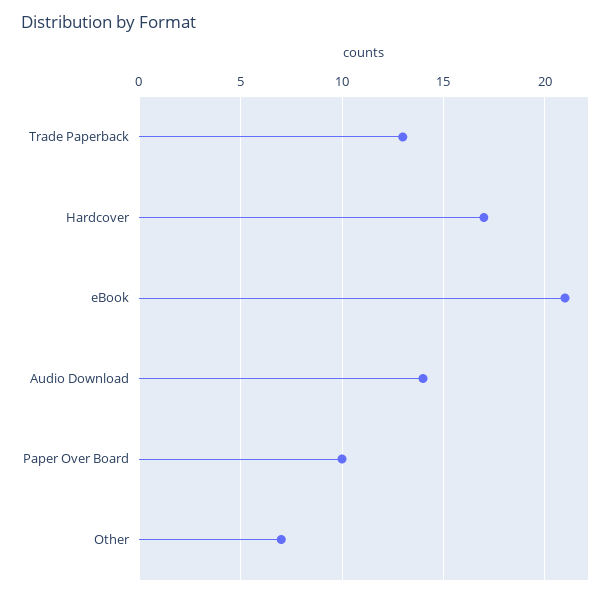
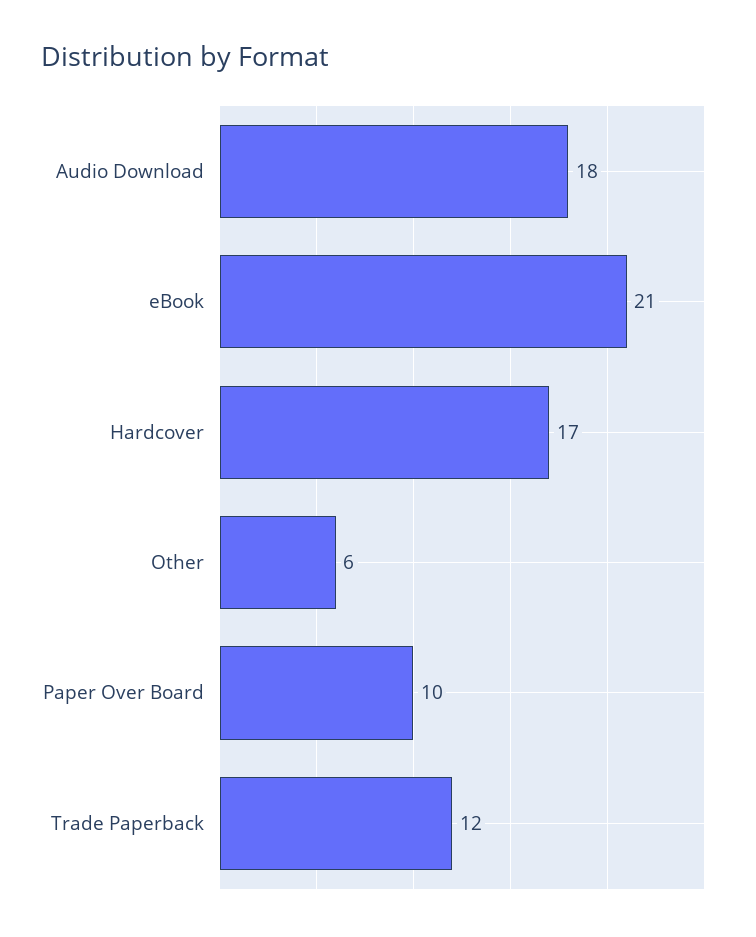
Trade Paperback: 13 -> 12
Audio Download: 14 -> 18
Other: 7 -> 6

